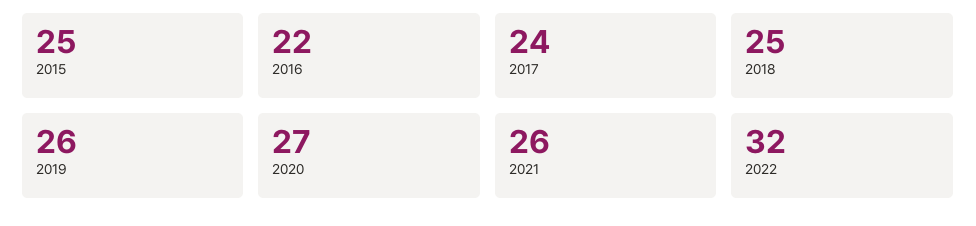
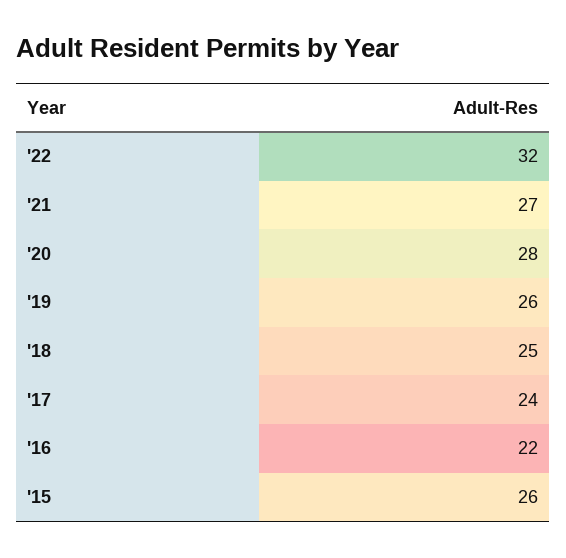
2015: 25 -> 26
2020: 27 -> 28
2021: 26 -> 27

